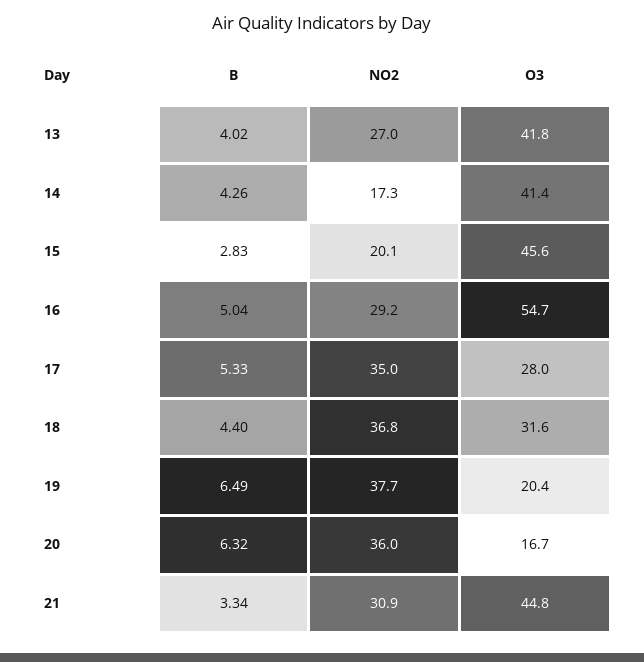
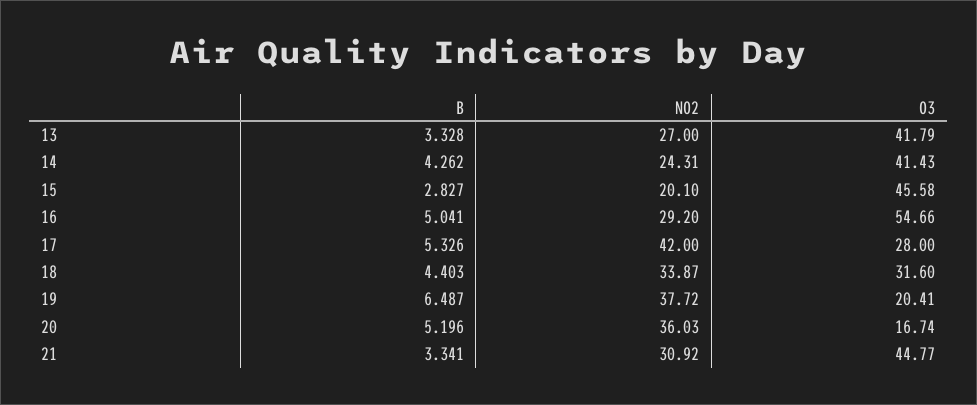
B, 13: 4.02 -> 3.328
NO2, 14: 17.3 -> 24.31
NO2, 17: 35 -> 42
NO2, 18: 36.8 -> 33.87
B, 20: 6.32 -> 5.196

